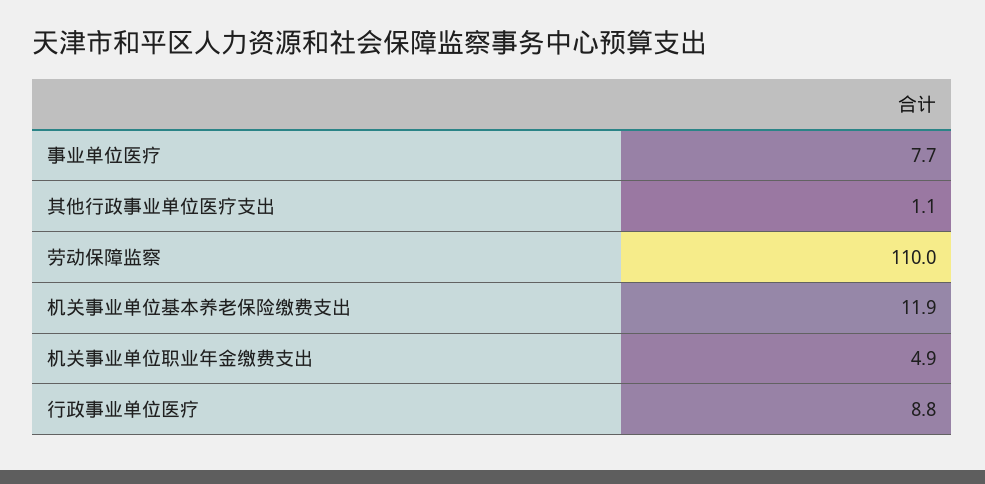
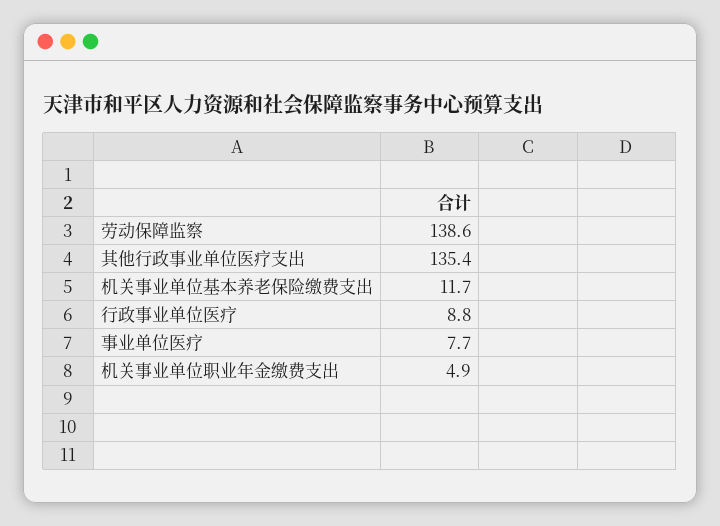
其他行政事业单位医疗支出: 1.1 -> 135.4
劳动保障监察: 110 -> 138.6
机关事业单位基本养老保险缴费支出: 11.9 -> 11.7

